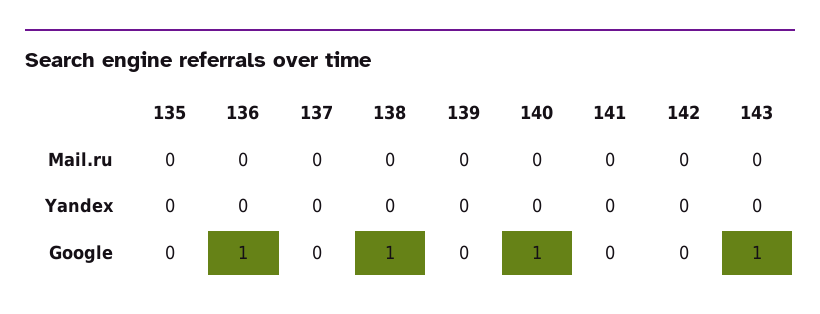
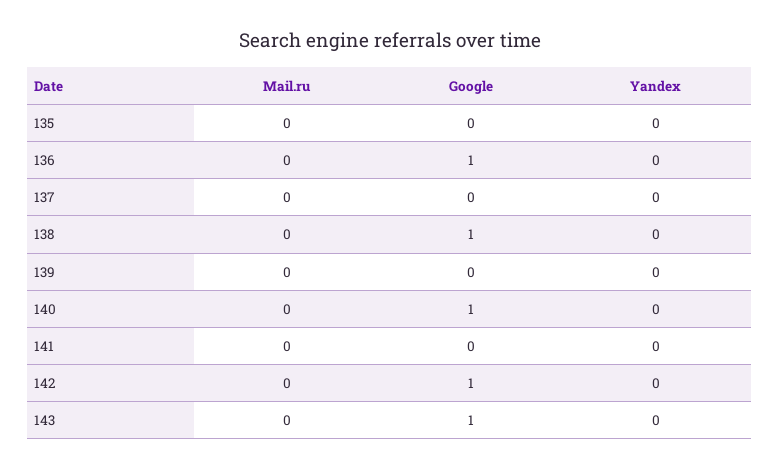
142, Google: 0 -> 1

